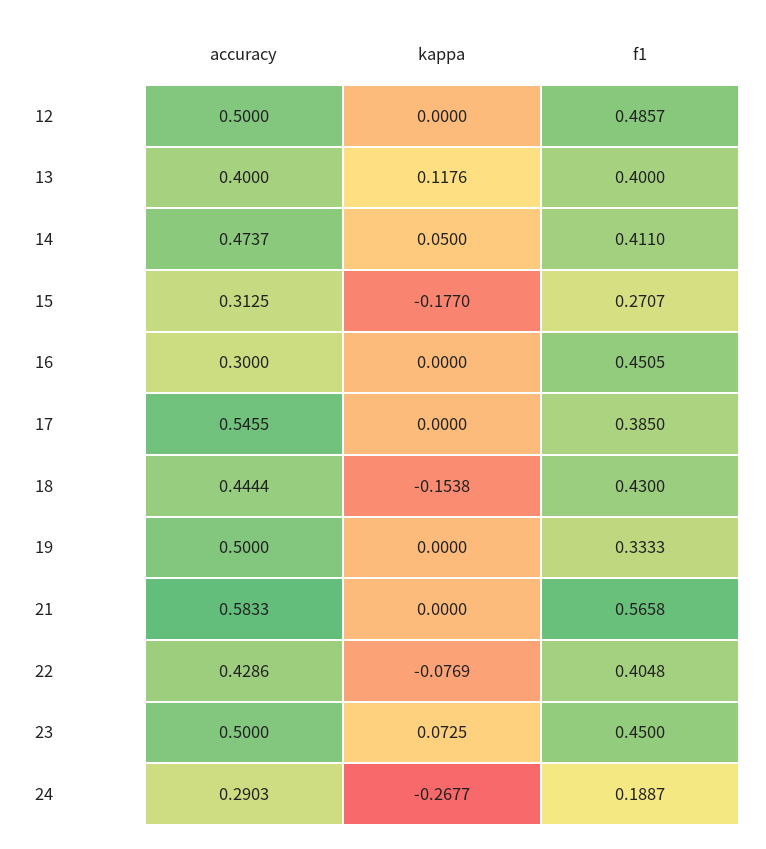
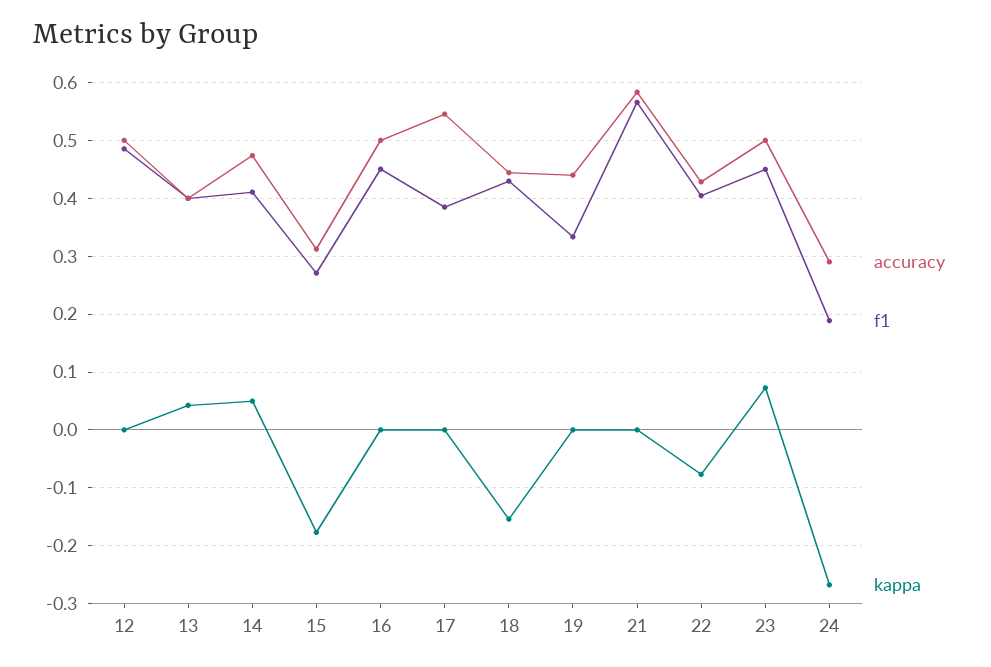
kappa, 13: 0.1176 -> 0.04
accuracy, 16: 0.3 -> 0.5
accuracy, 19: 0.5 -> 0.44

